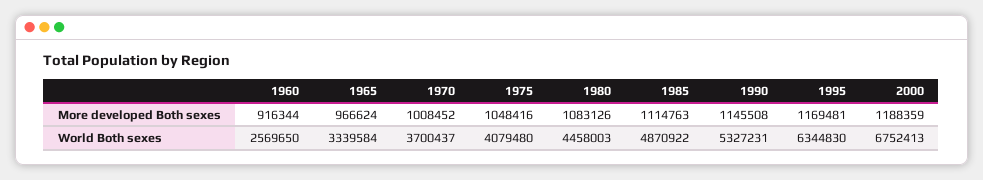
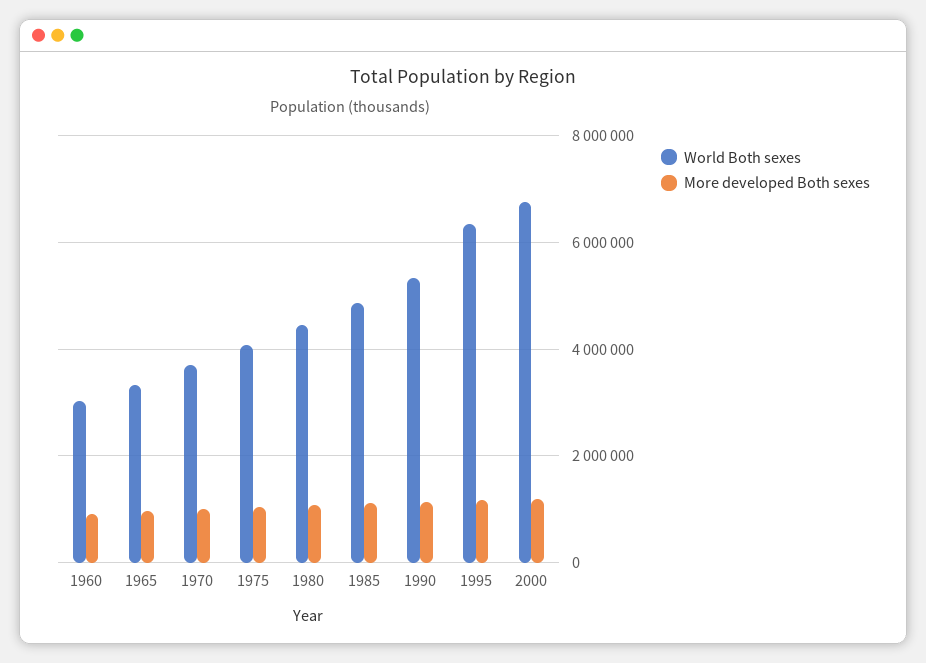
World Both sexes, 1960: 2569650 -> 3000000

